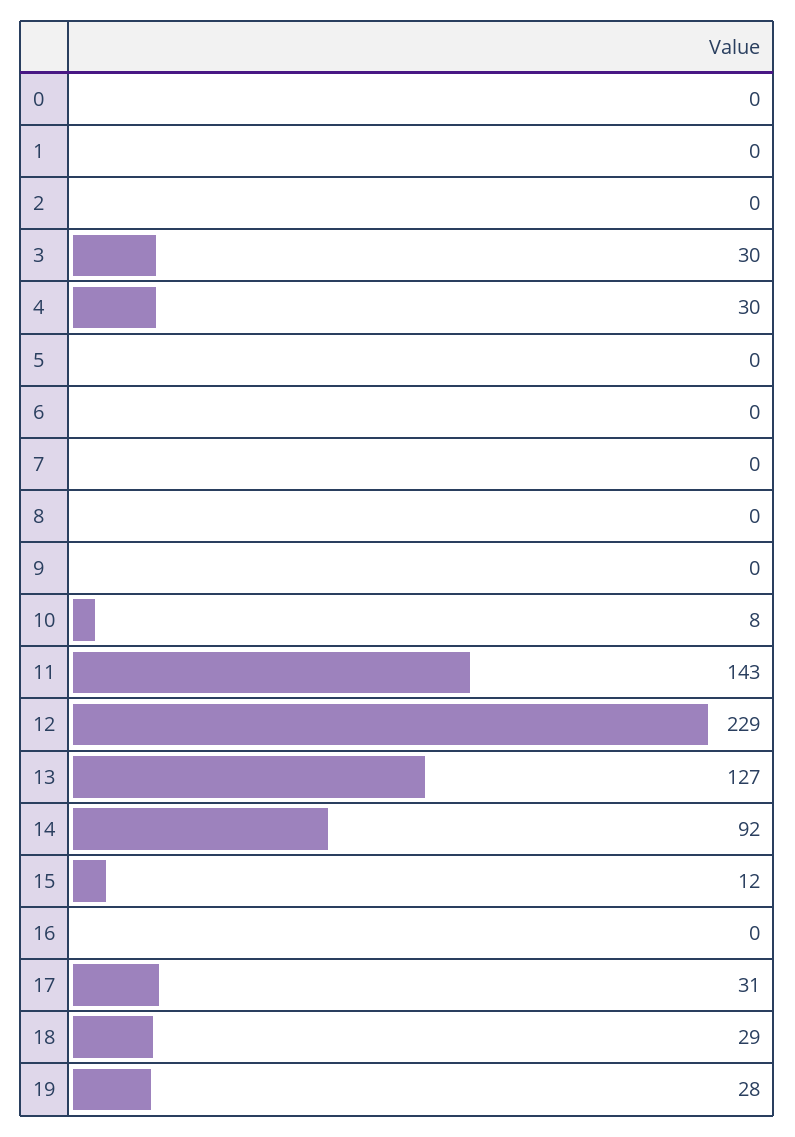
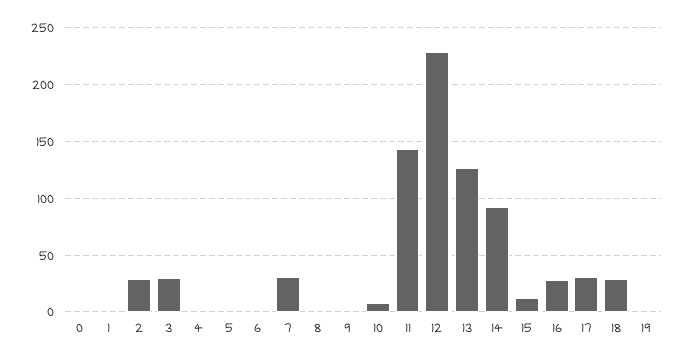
2: 0 -> 30
4: 30 -> 0
7: 0 -> 30
16: 0 -> 30
19: 28 -> 0

